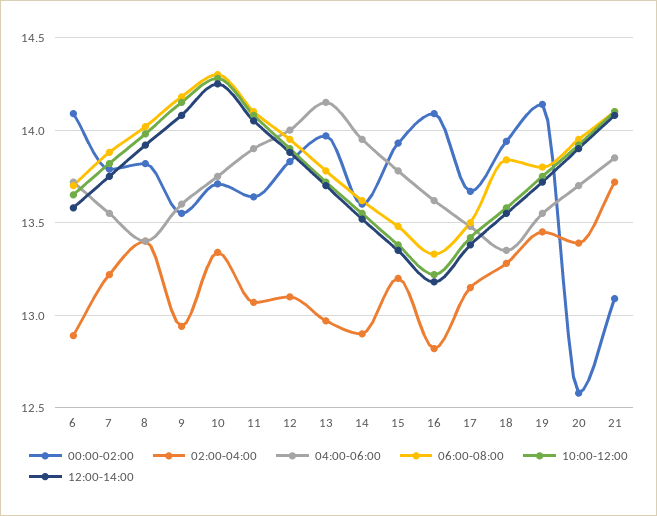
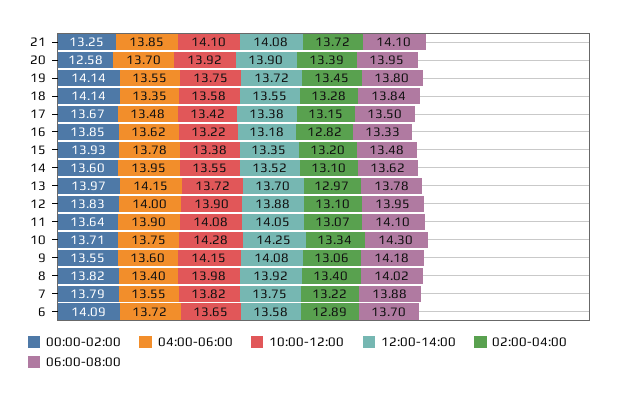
02:00-04:00, 9: 12.95 -> 13.06
02:00-04:00, 14: 12.9 -> 13.1
00:00-02:00, 16: 14.1 -> 13.85
00:00-02:00, 18: 13.95 -> 14.14
00:00-02:00, 21: 13.1 -> 13.25

